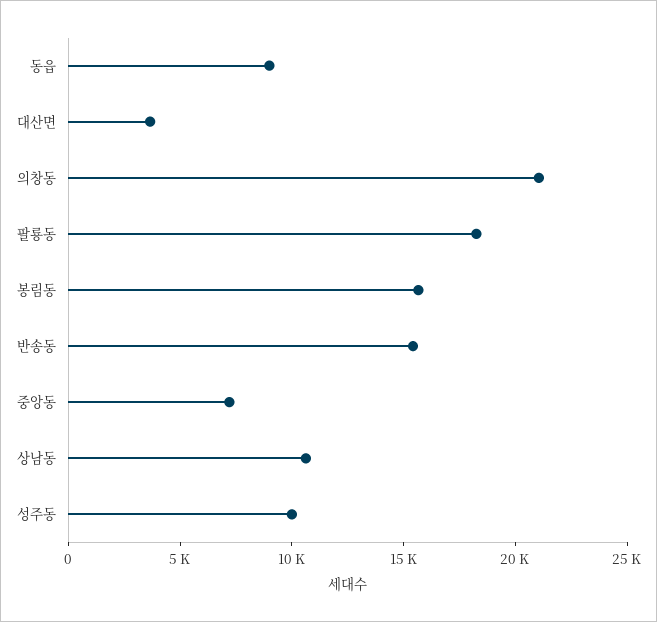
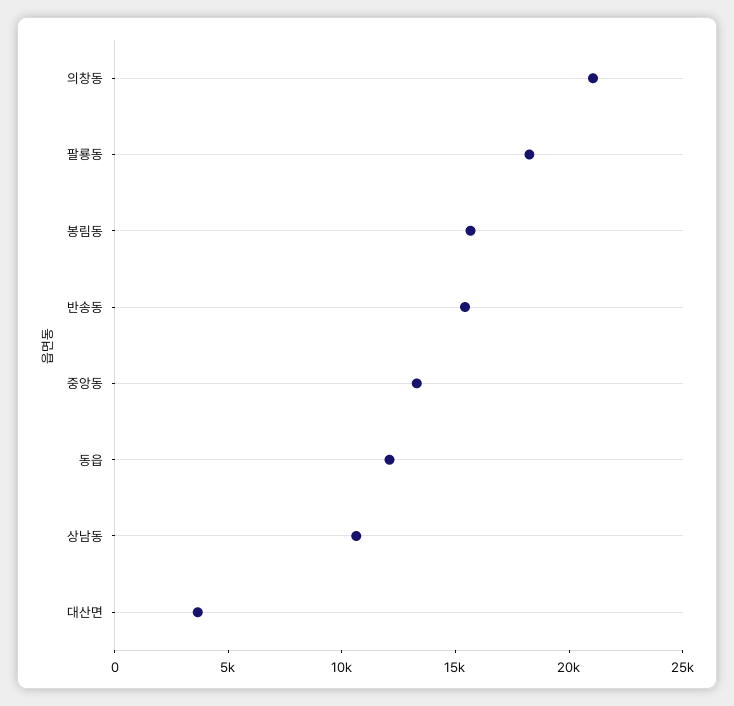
동읍: 9000 -> 12000
중앙동: 7000 -> 13000
성주동: 10000 -> none

